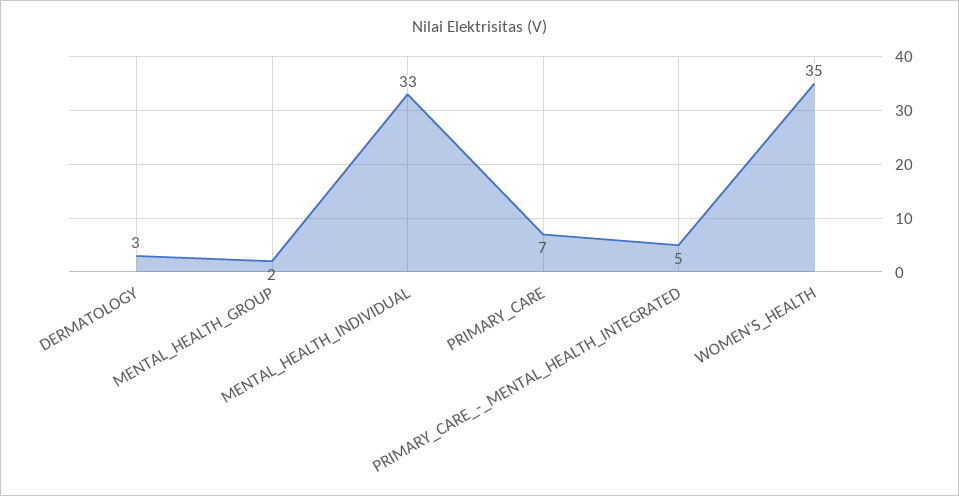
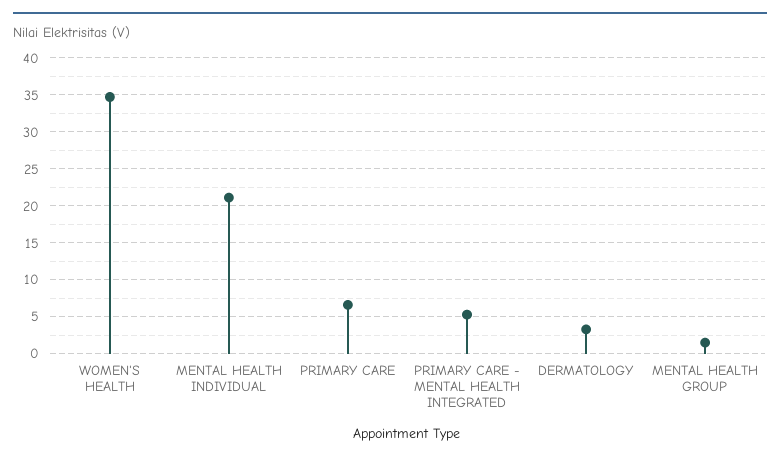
MENTAL_HEALTH_INDIVIDUAL: 33 -> 21

